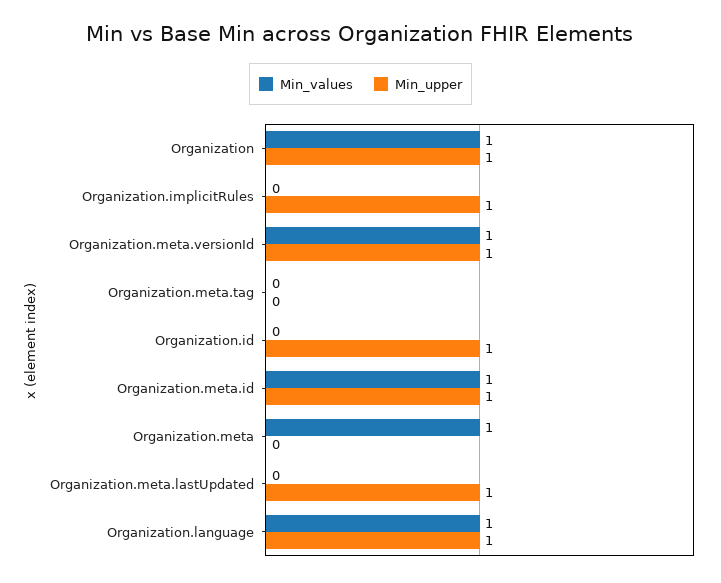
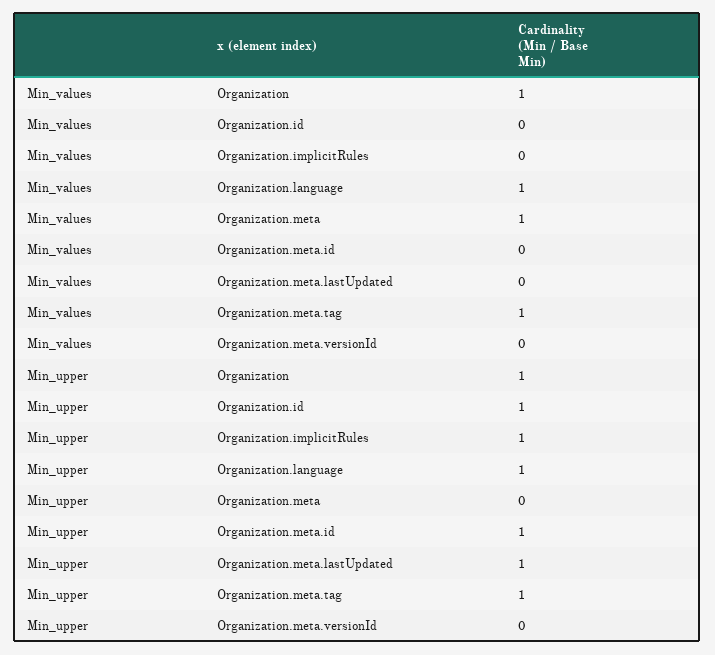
Min_values, Organization.meta.versionId: 1 -> 0
Min_upper, Organization.meta.versionId: 1 -> 0
Min_values, Organization.meta.tag: 0 -> 1
Min_upper, Organization.meta.tag: 0 -> 1
Min_values, Organization.meta.id: 1 -> 0

